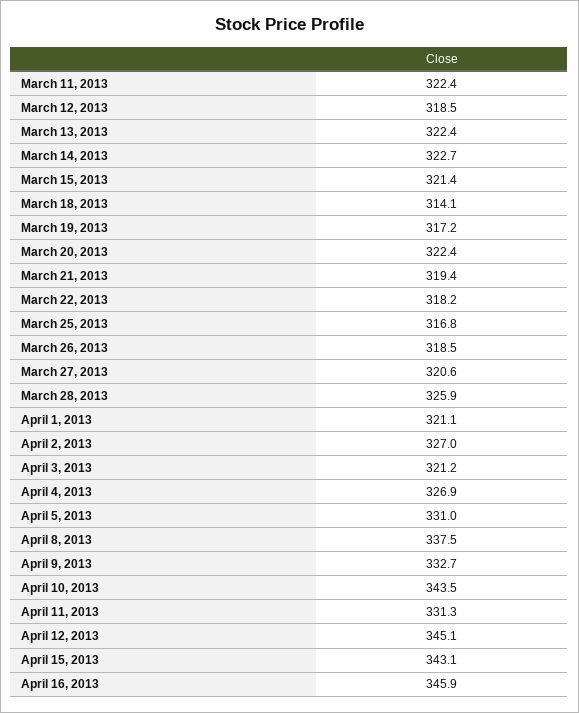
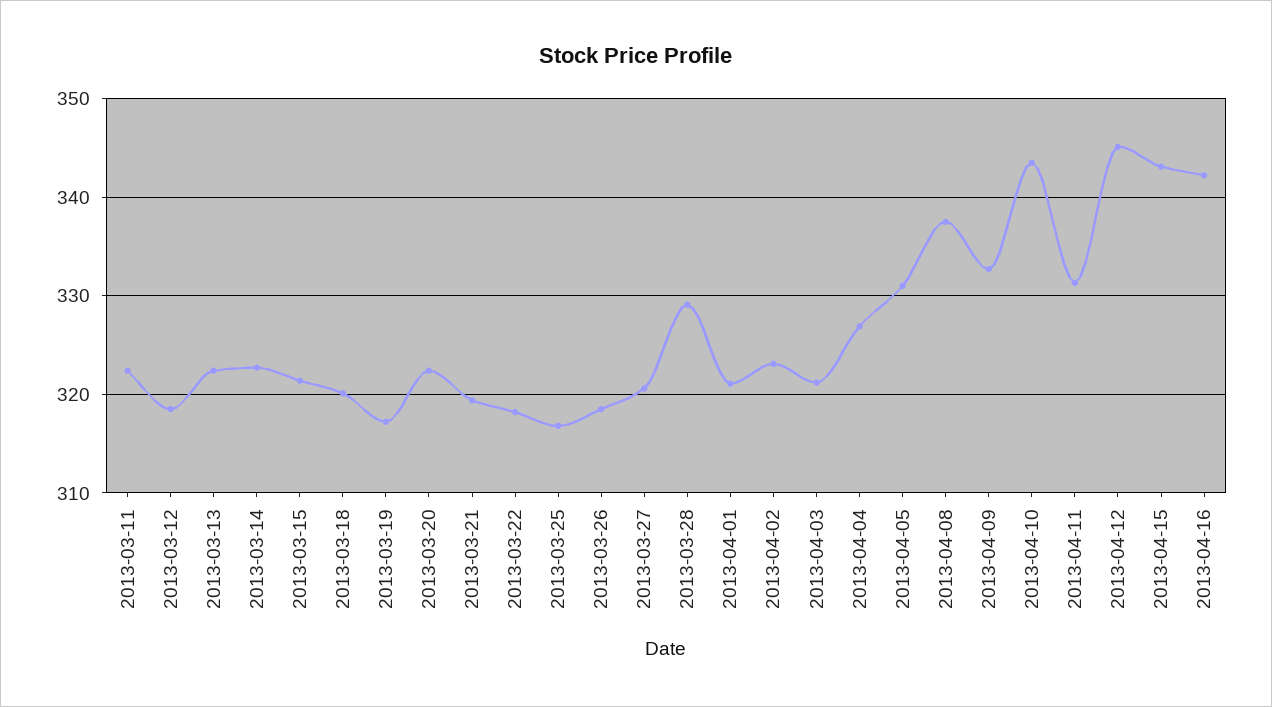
March 18, 2013: 314.1 -> 320
March 28, 2013: 325.9 -> 329
April 2, 2013: 327 -> 323
April 16, 2013: 345.9 -> 342

